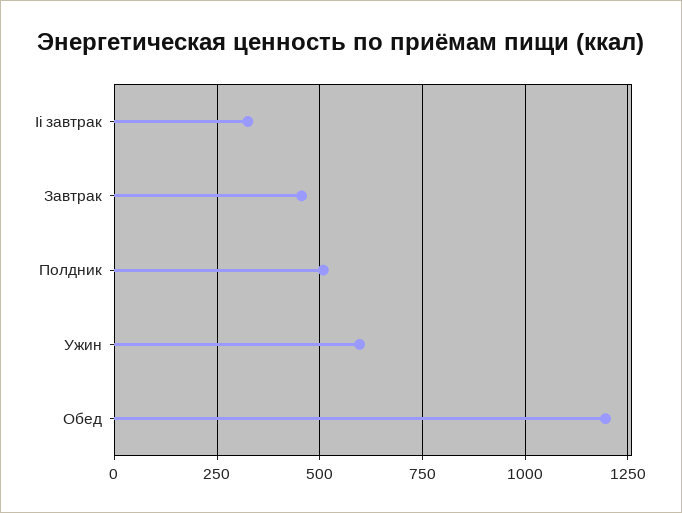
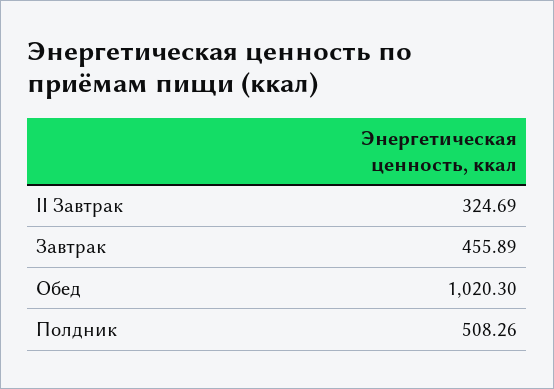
Ужин: 600 -> none
Обед: 1200 -> 1020.3

